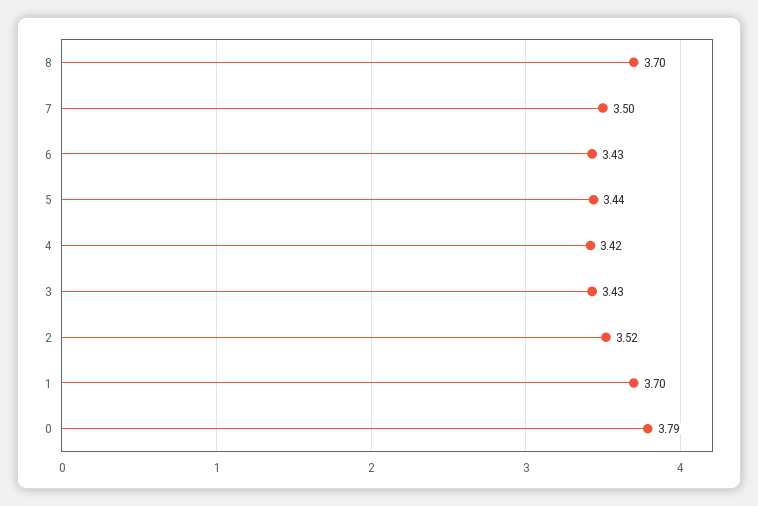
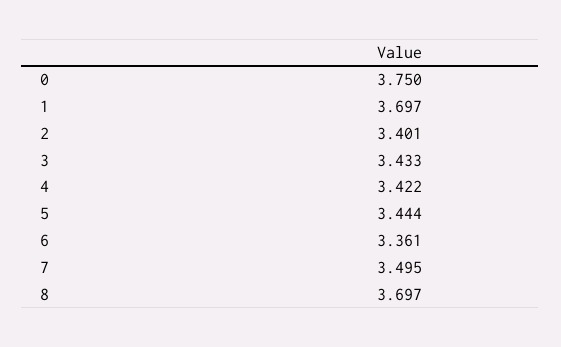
6: 3.43 -> 3.361
2: 3.52 -> 3.401
0: 3.79 -> 3.75

